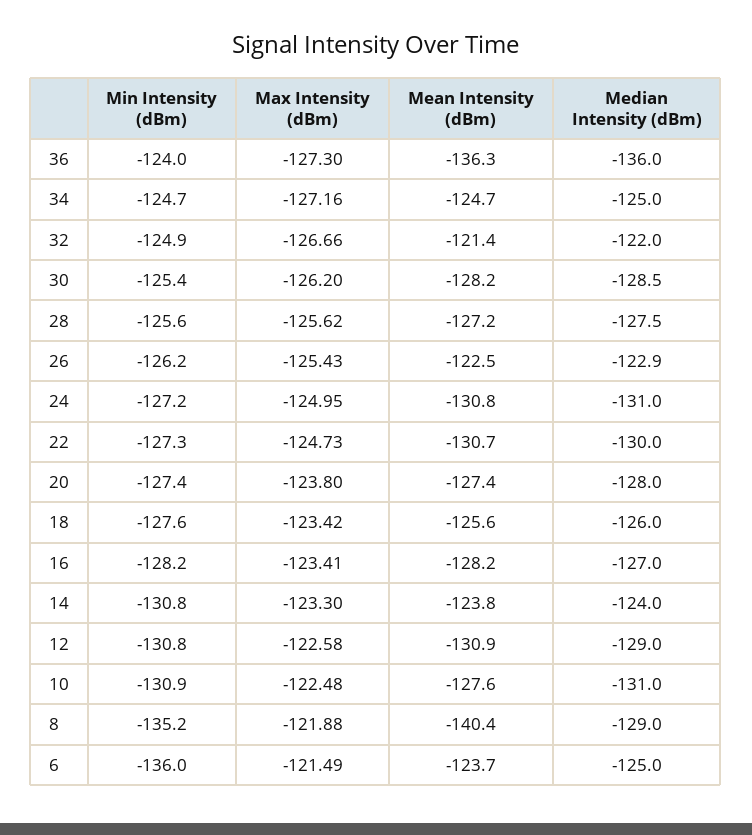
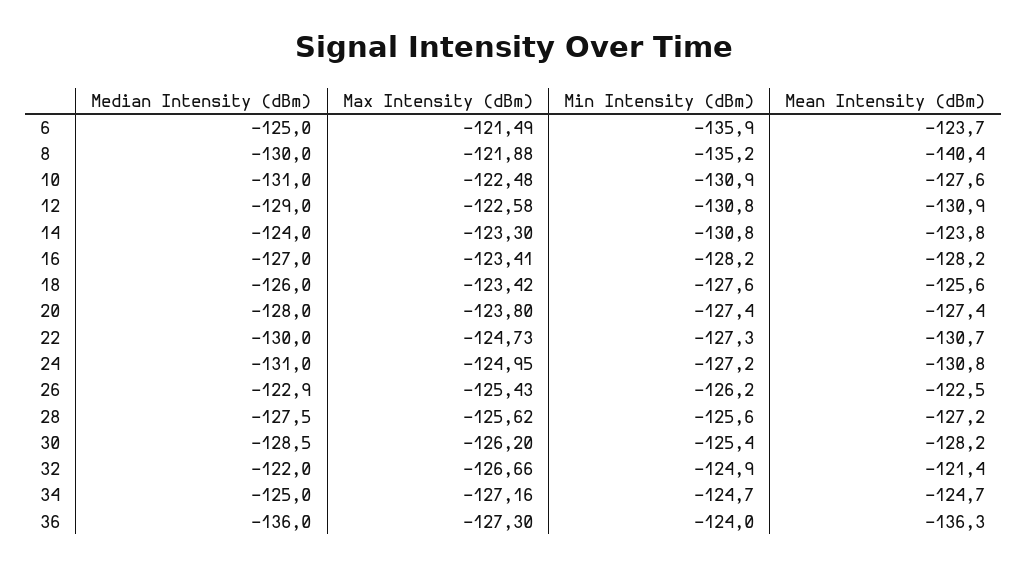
Median Intensity (dBm), 8: -129 -> -130
Min Intensity (dBm), 6: -136 -> -135.9

